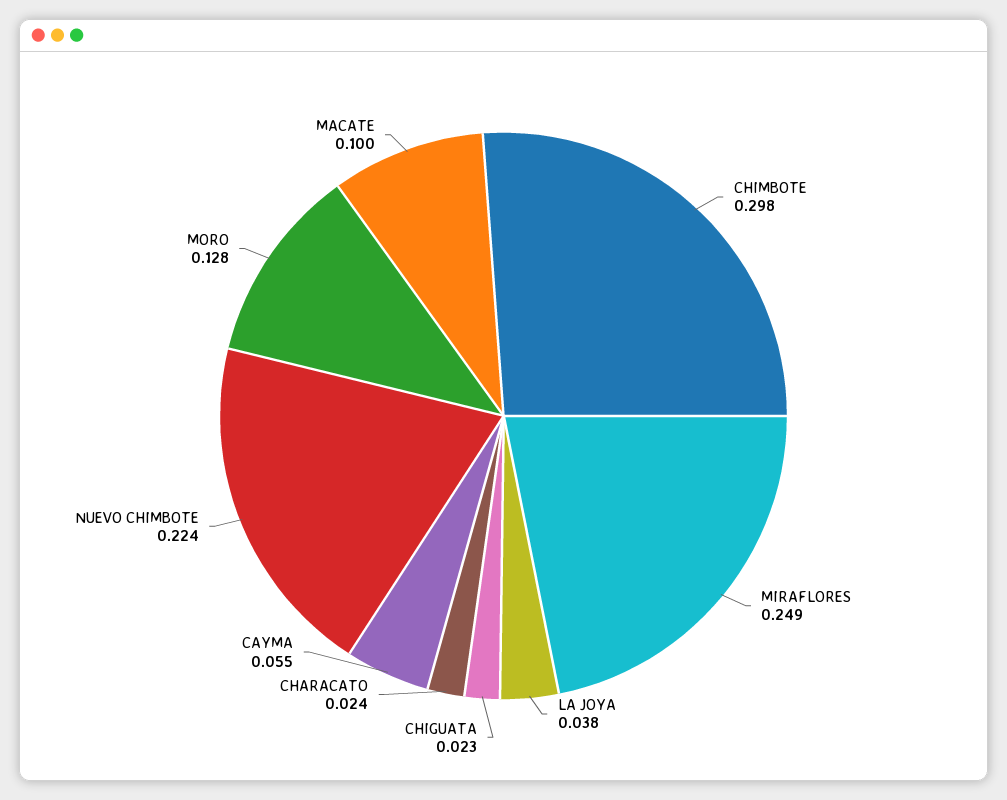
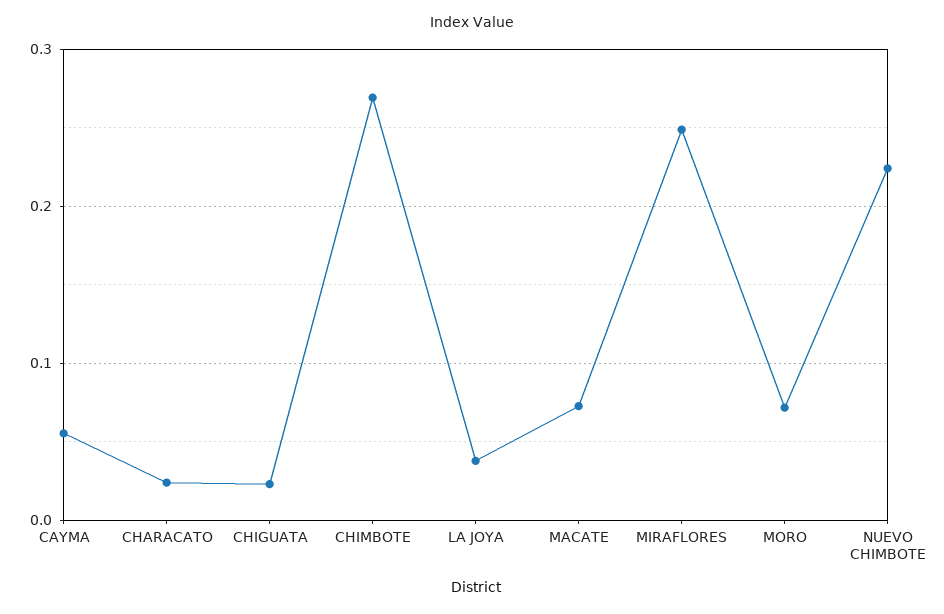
CHIMBOTE: 0.298 -> 0.27
MORO: 0.128 -> 0.07
MACATE: 0.1 -> 0.07

